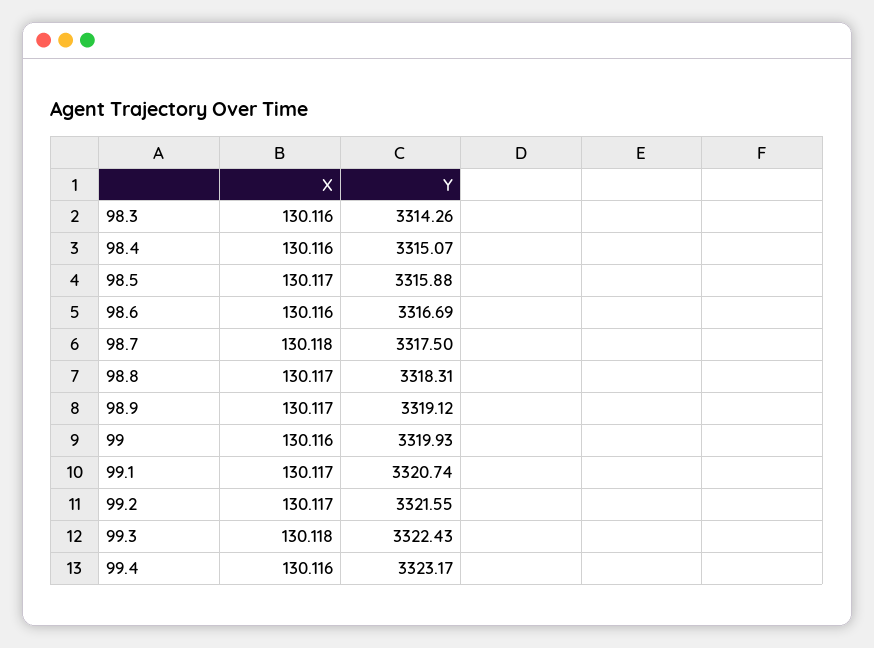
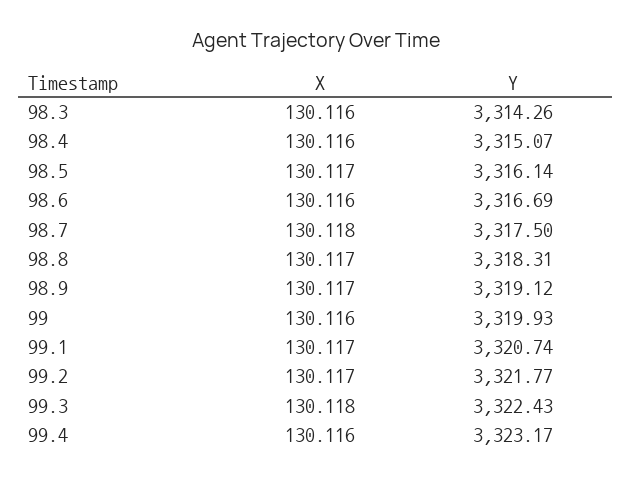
Y, 98.5: 3315.88 -> 3316.14
Y, 99.2: 3321.55 -> 3321.77

